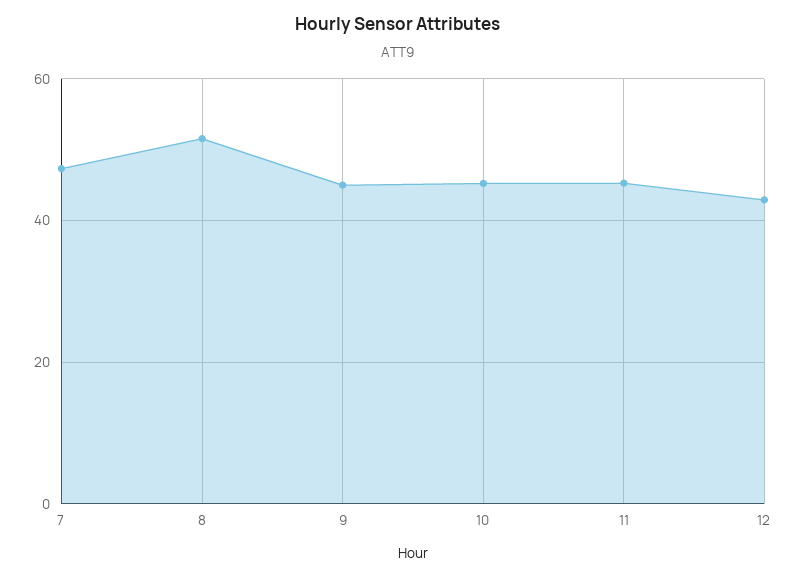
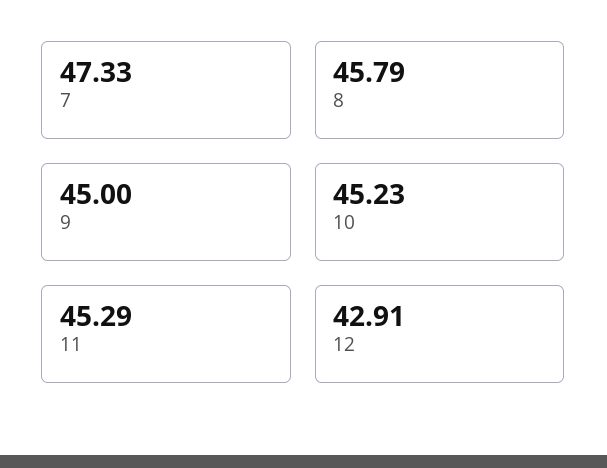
8: 52 -> 45.79

